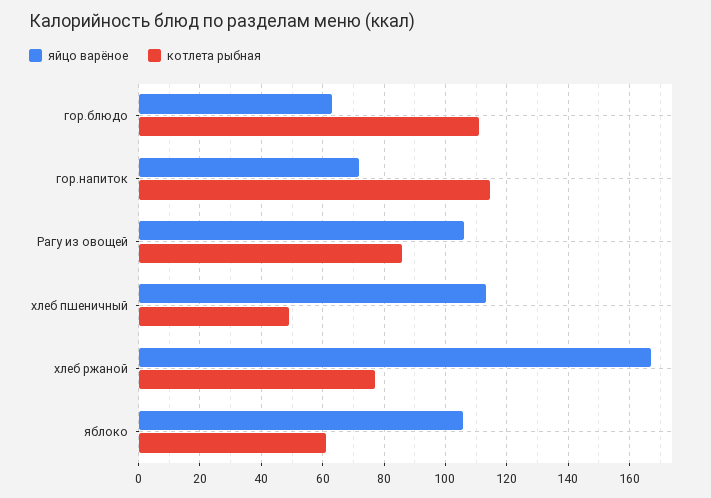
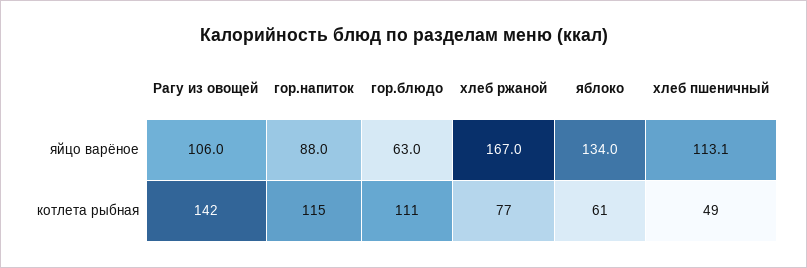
яйцо варёное, гор.напиток: 72 -> 88
котлета рыбная, Рагу из овощей: 86 -> 142
яйцо варёное, яблоко: 106 -> 134

